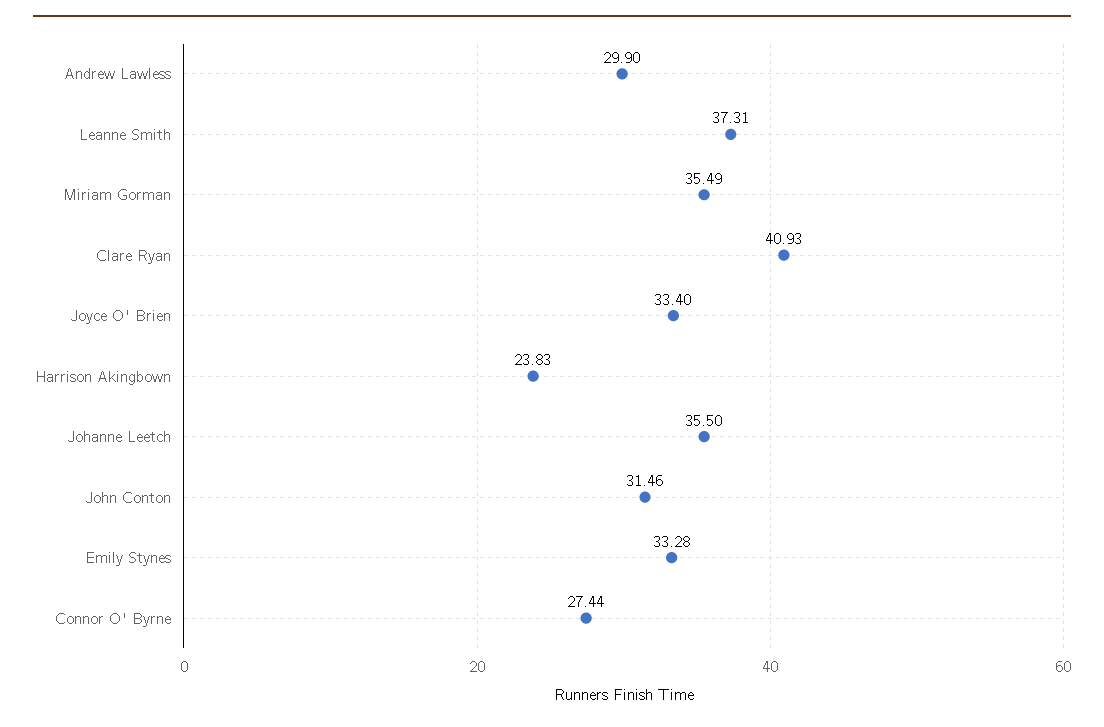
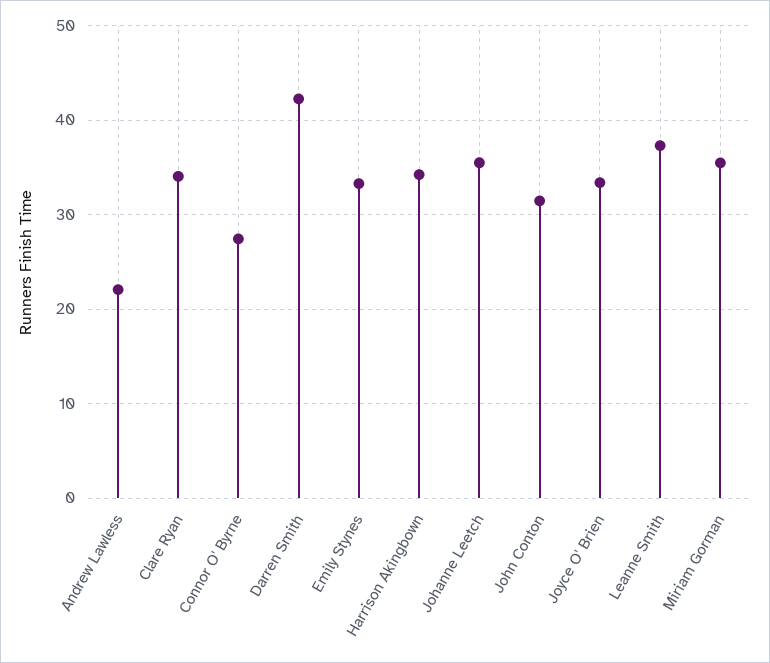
Andrew Lawless: 29.9 -> 22
Clare Ryan: 40.93 -> 34
Harrison Akingbown: 23.83 -> 34
Darren Smith: none -> 42

